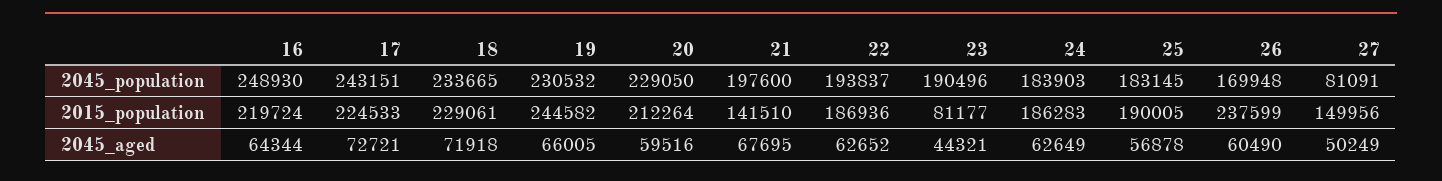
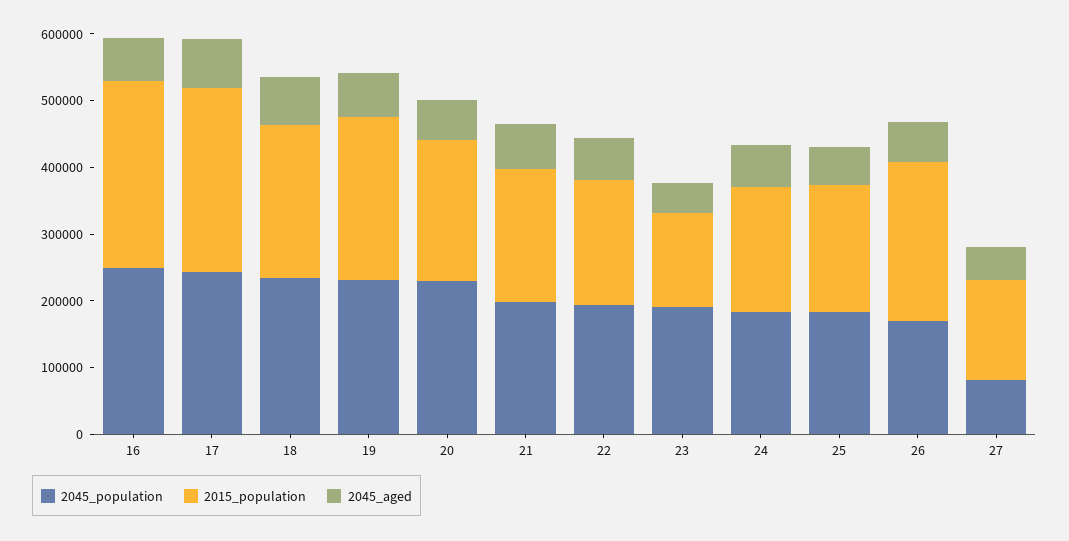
2015_population, 16: 219724 -> 280000
2015_population, 17: 224533 -> 280000
2015_population, 21: 141510 -> 200000
2015_population, 23: 81177 -> 140000

